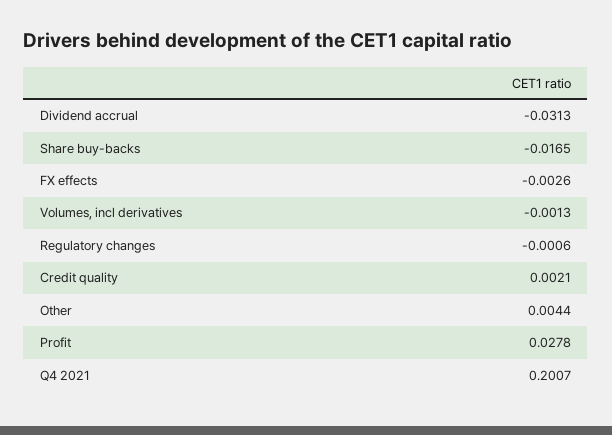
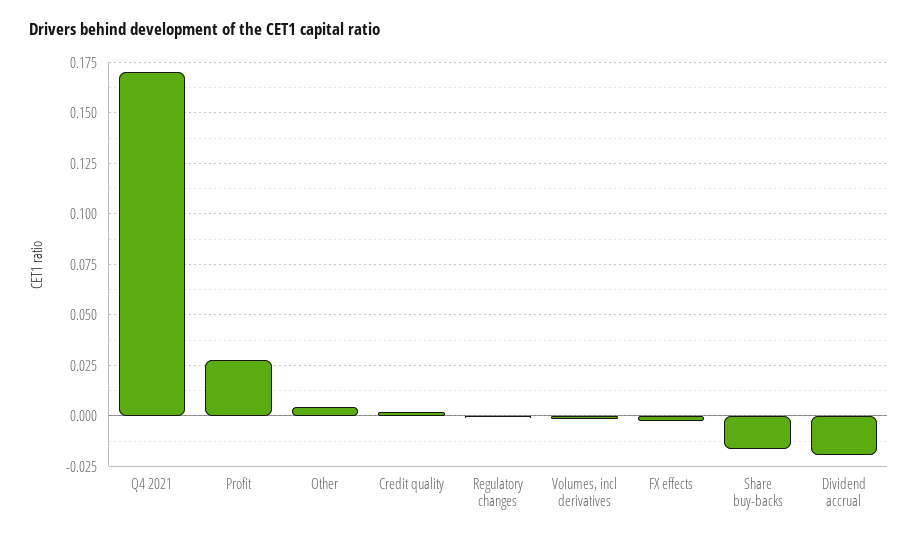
Dividend accrual: -0.0313 -> -0.02
Q4 2021: 0.2007 -> 0.17

